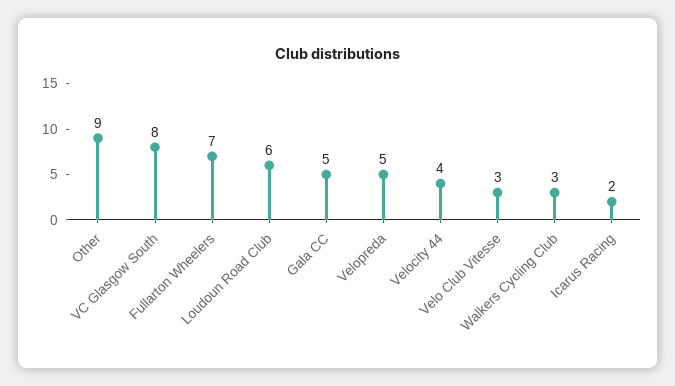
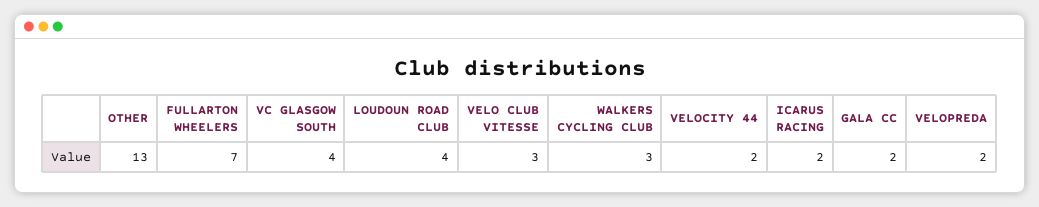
Other: 9 -> 13
VC Glasgow South: 8 -> 4
Loudoun Road Club: 6 -> 4
Gala CC: 5 -> 2
Velopreda: 5 -> 2
Velocity 44: 4 -> 2

